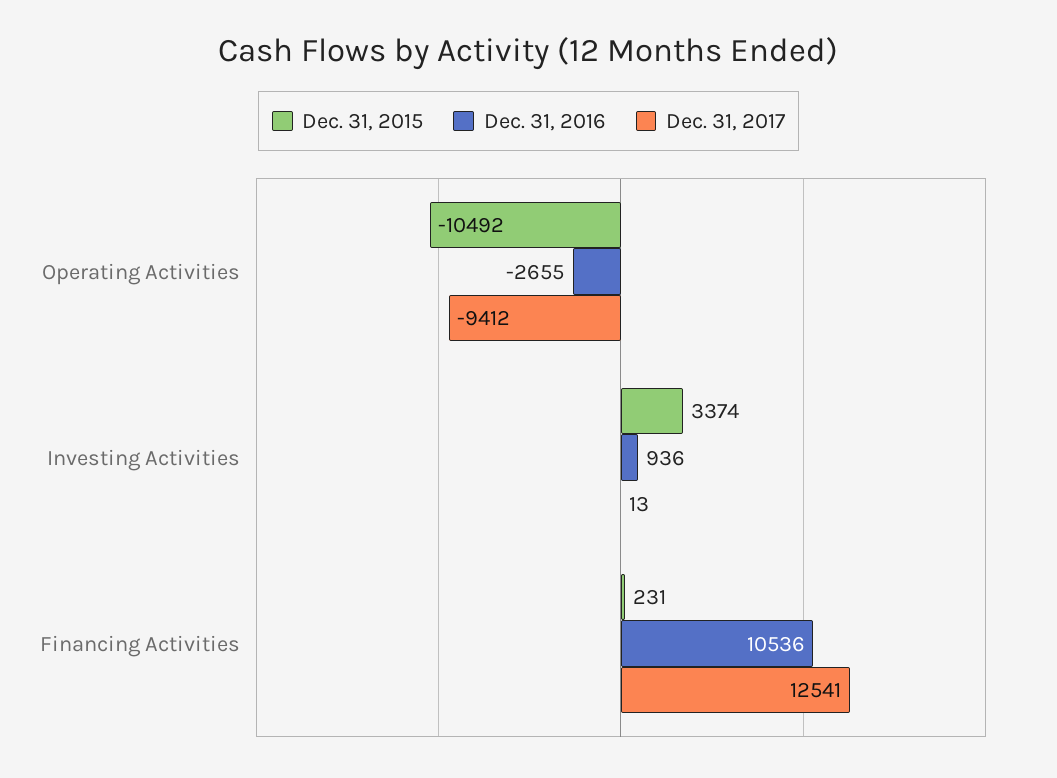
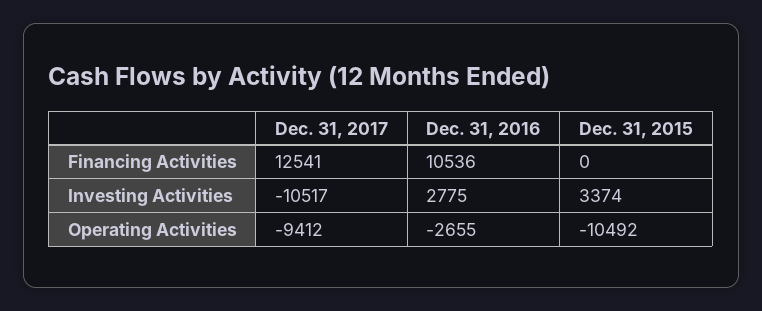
Dec. 31, 2016, Investing Activities: 936 -> 2775
Dec. 31, 2017, Investing Activities: 13 -> -10517
Dec. 31, 2015, Financing Activities: 231 -> 0

